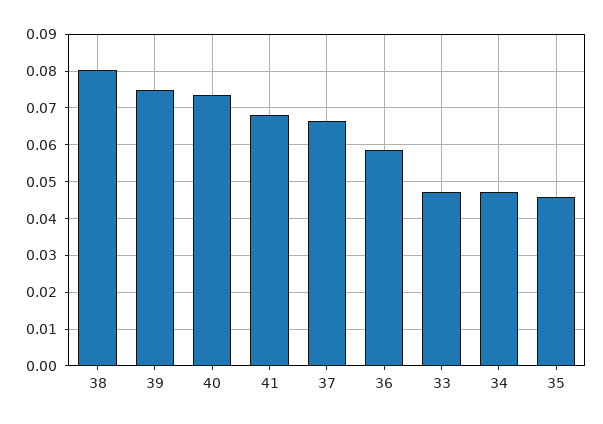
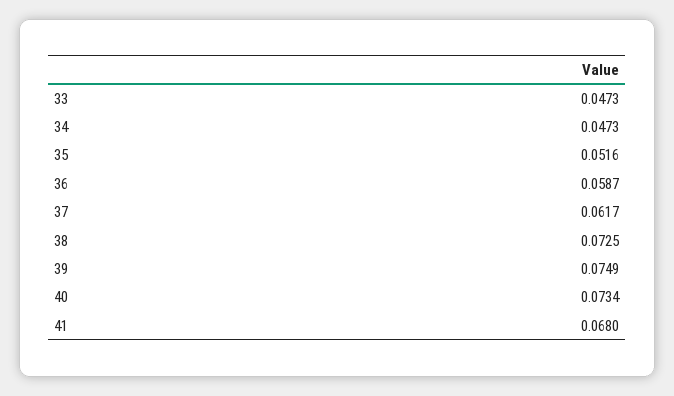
38: 0.08 -> 0.0725
37: 0.066 -> 0.0617
35: 0.046 -> 0.0516

